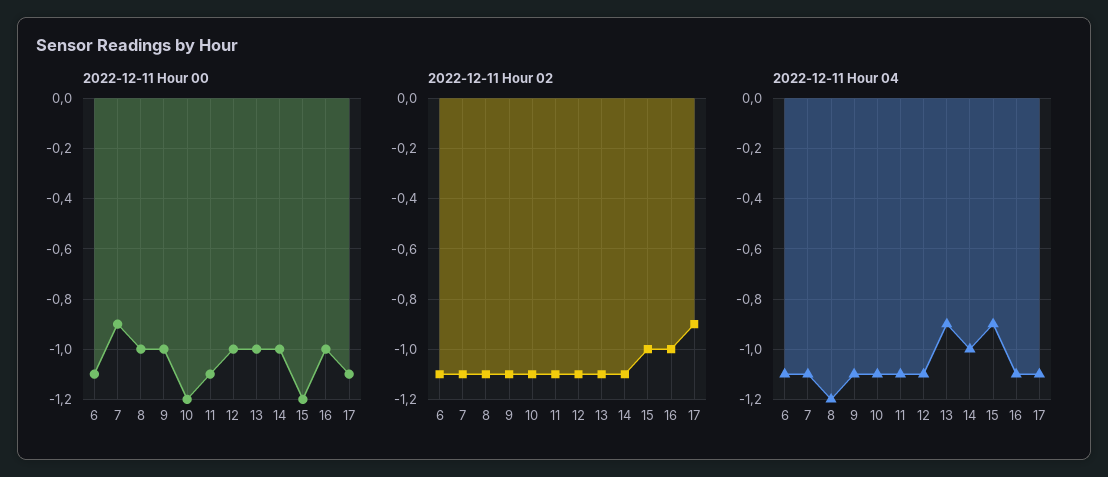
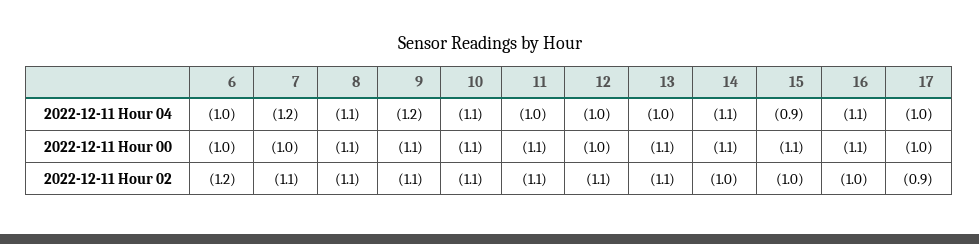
2022-12-11 Hour 00, 6: -1.1 -> -1
2022-12-11 Hour 00, 7: -0.9 -> -1
2022-12-11 Hour 00, 8: -1 -> -1.1
2022-12-11 Hour 00, 9: -1 -> -1.1
2022-12-11 Hour 00, 10: -1.2 -> -1.1
2022-12-11 Hour 00, 13: -1 -> -1.1
2022-12-11 Hour 00, 14: -1 -> -1.1
2022-12-11 Hour 00, 15: -1.2 -> -1.1
2022-12-11 Hour 00, 16: -1 -> -1.1
2022-12-11 Hour 00, 17: -1.1 -> -1
2022-12-11 Hour 02, 6: -1.1 -> -1.2
2022-12-11 Hour 02, 14: -1.1 -> -1
2022-12-11 Hour 04, 6: -1.1 -> -1
2022-12-11 Hour 04, 7: -1.1 -> -1.2
2022-12-11 Hour 04, 8: -1.2 -> -1.1
2022-12-11 Hour 04, 9: -1.1 -> -1.2
2022-12-11 Hour 04, 11: -1.1 -> -1
2022-12-11 Hour 04, 12: -1.1 -> -1
2022-12-11 Hour 04, 13: -0.9 -> -1
2022-12-11 Hour 04, 14: -1 -> -1.1
2022-12-11 Hour 04, 17: -1.1 -> -1

